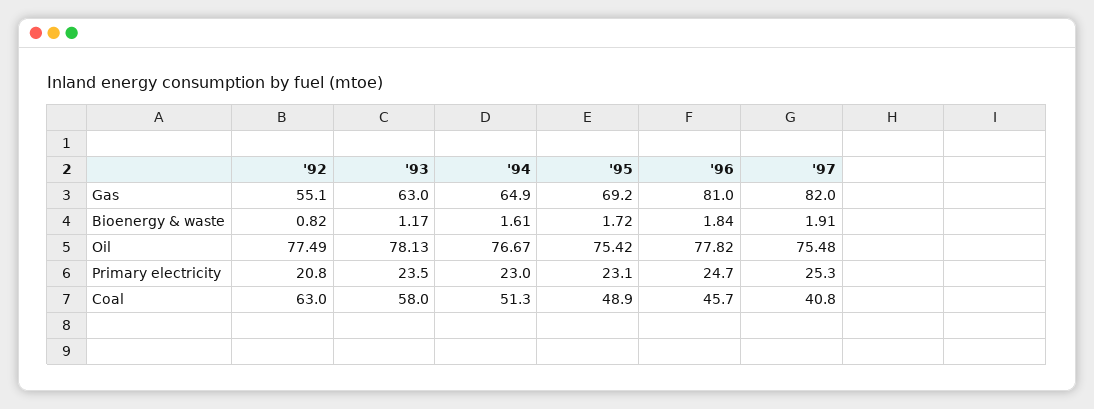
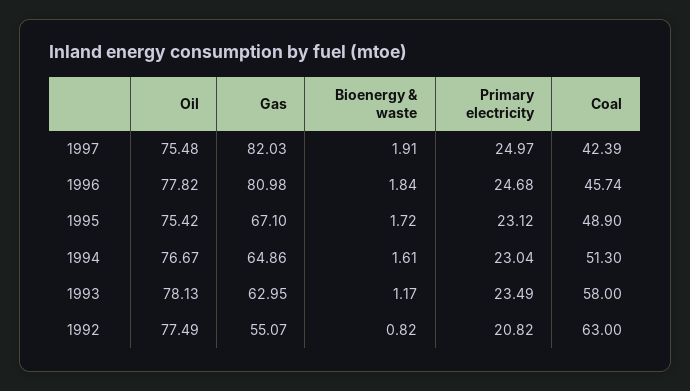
'95, Gas: 69.2 -> 67.1
'97, Primary electricity: 25.3 -> 24.97
'97, Coal: 40.8 -> 42.39

